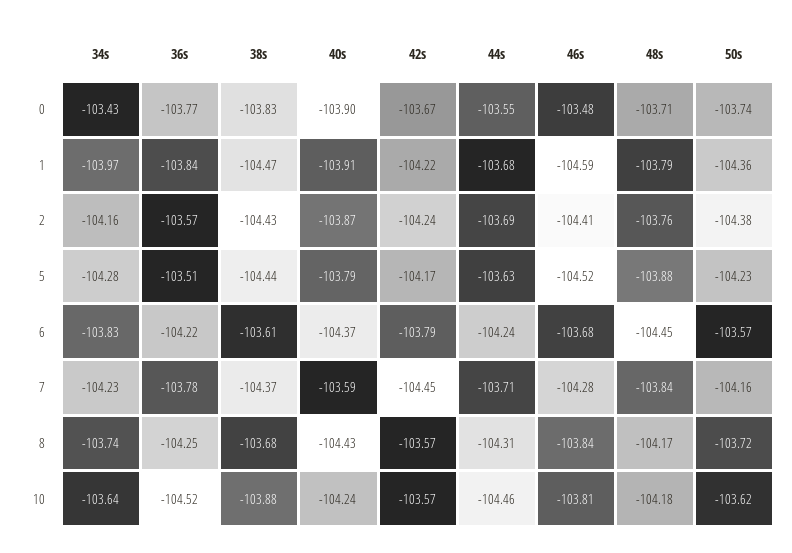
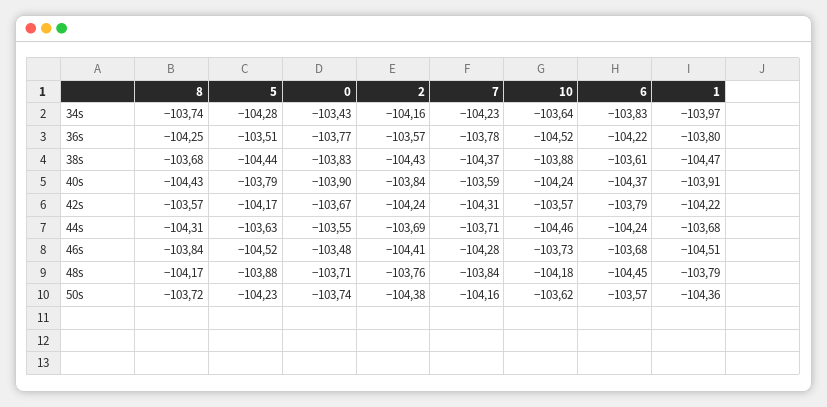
36s, 1: -103.84 -> -103.8
46s, 1: -104.59 -> -104.51
40s, 2: -103.87 -> -103.84
42s, 7: -104.45 -> -104.31
46s, 10: -103.81 -> -103.73

